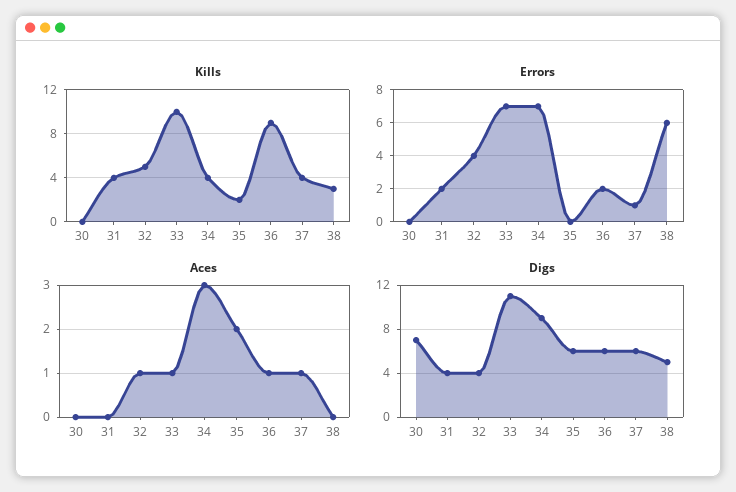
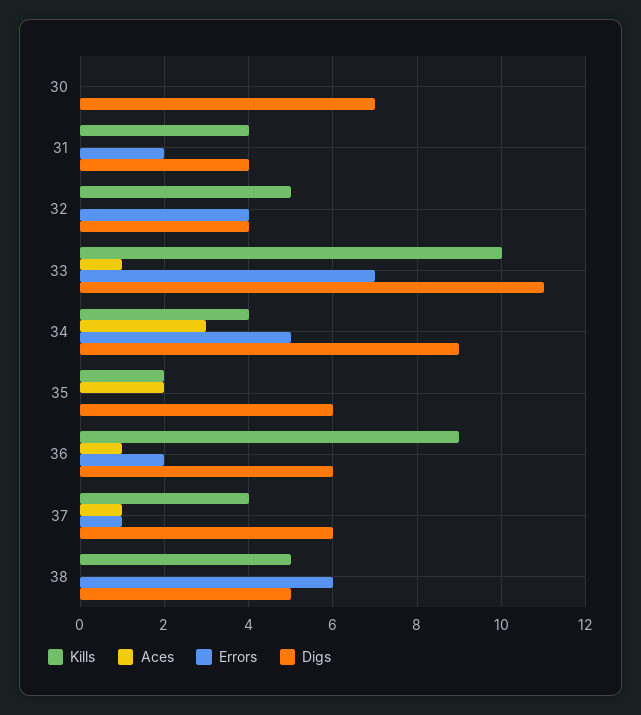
Kills, 38: 3 -> 5
Errors, 34: 7 -> 5
Aces, 32: 1 -> 0

